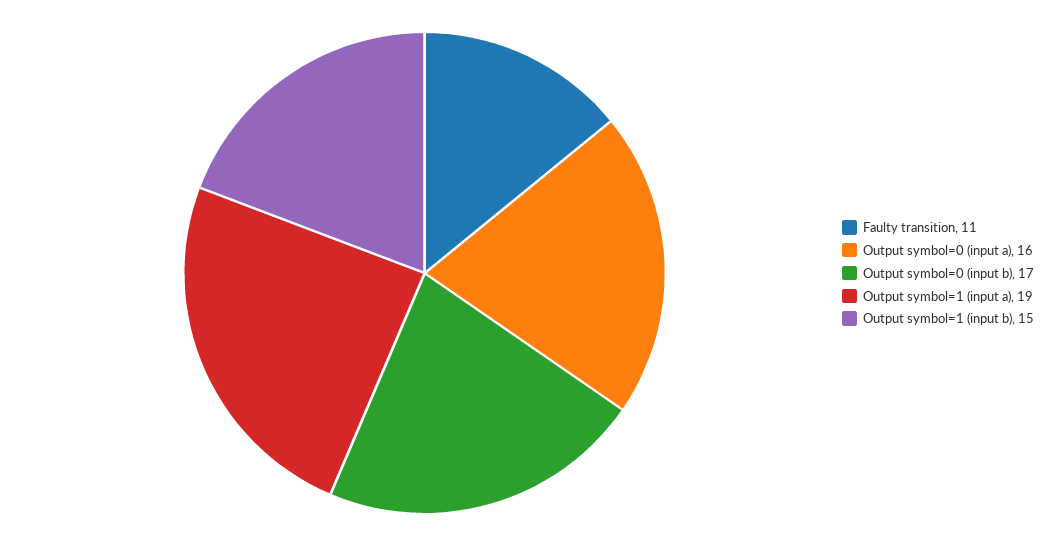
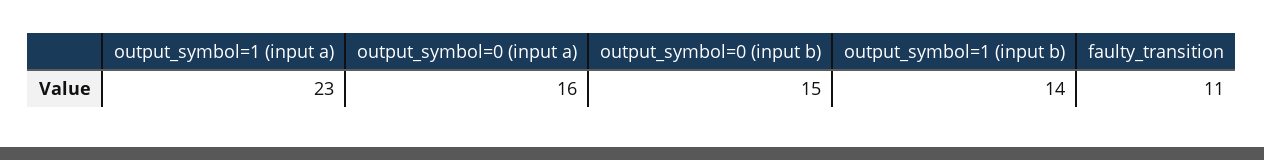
Output symbol=0 (input b): 17 -> 15
Output symbol=1 (input a): 19 -> 23
Output symbol=1 (input b): 15 -> 14

